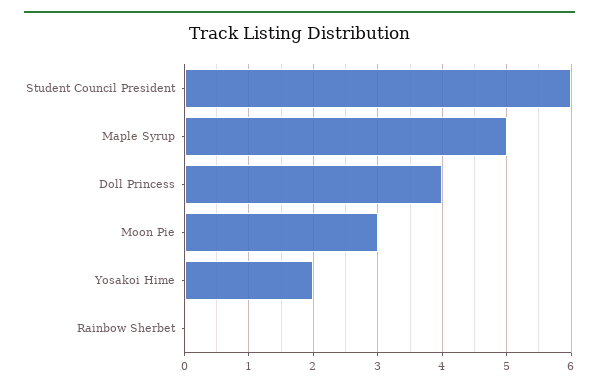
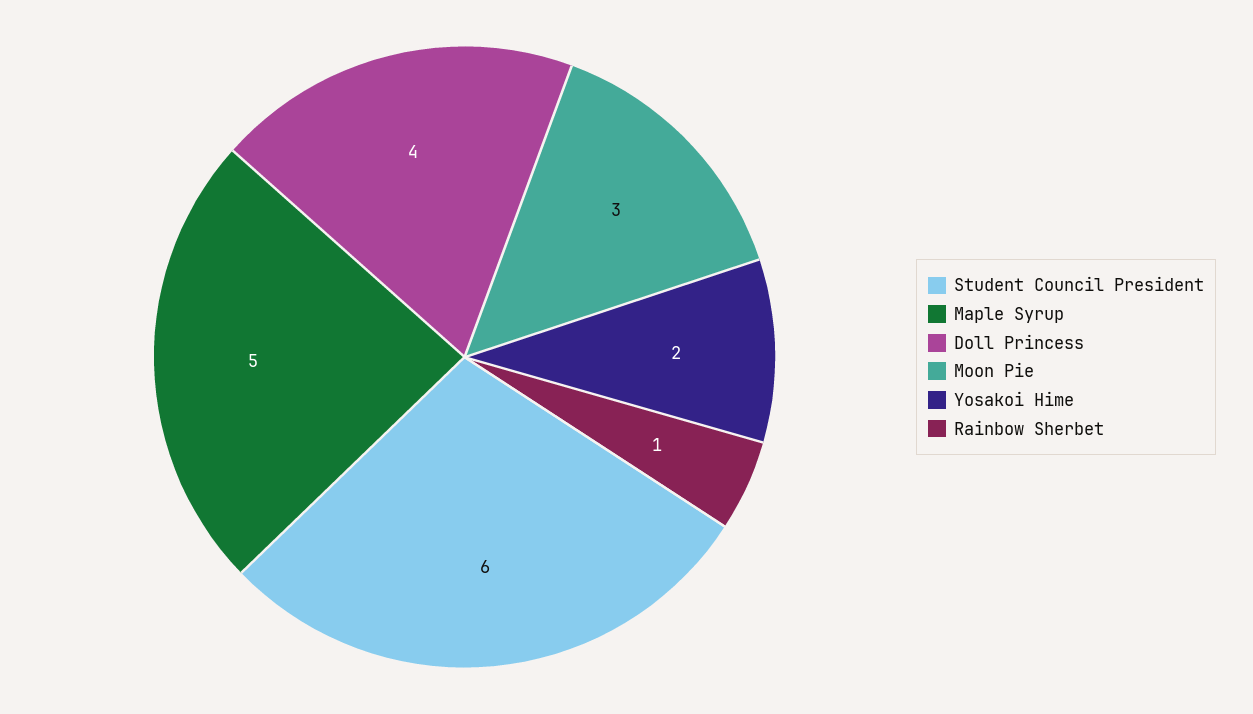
Rainbow Sherbet: 0 -> 1

